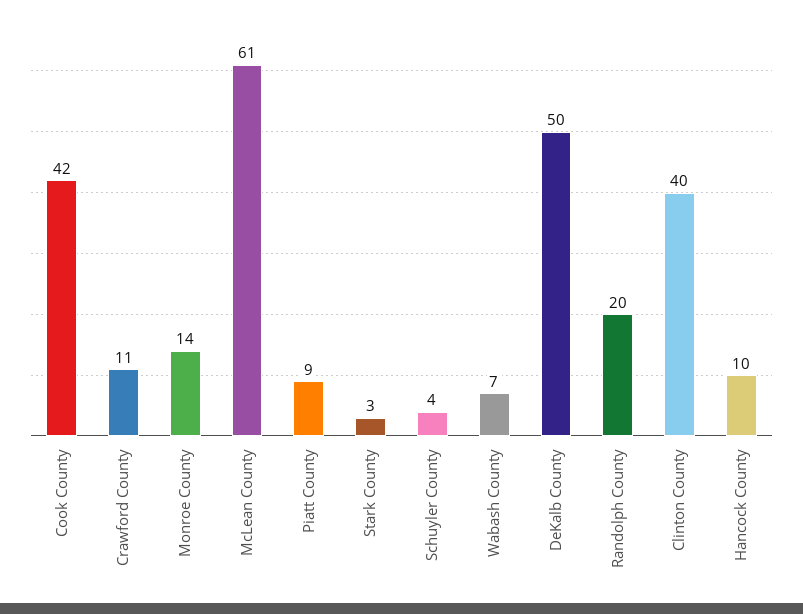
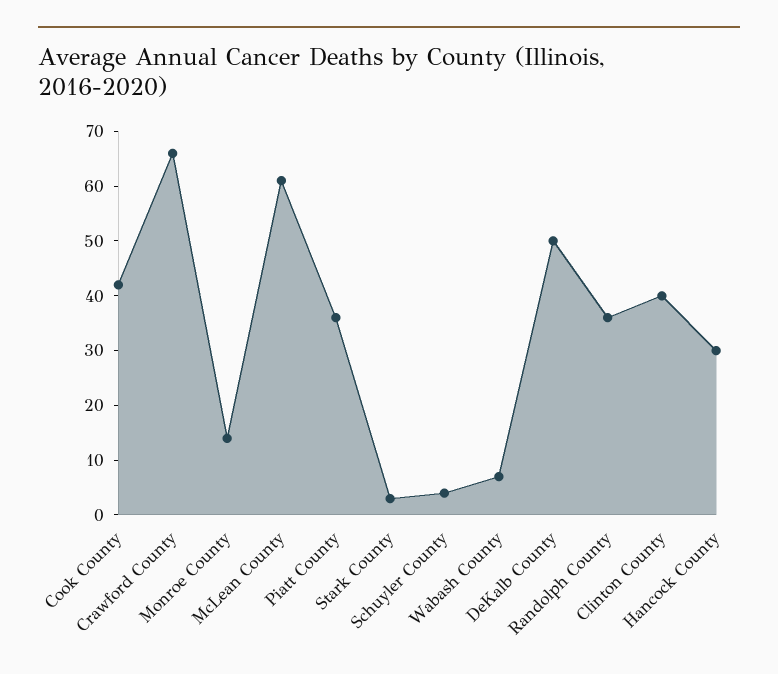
Crawford County: 11 -> 65
Piatt County: 9 -> 35
Randolph County: 20 -> 35
Hancock County: 10 -> 30

